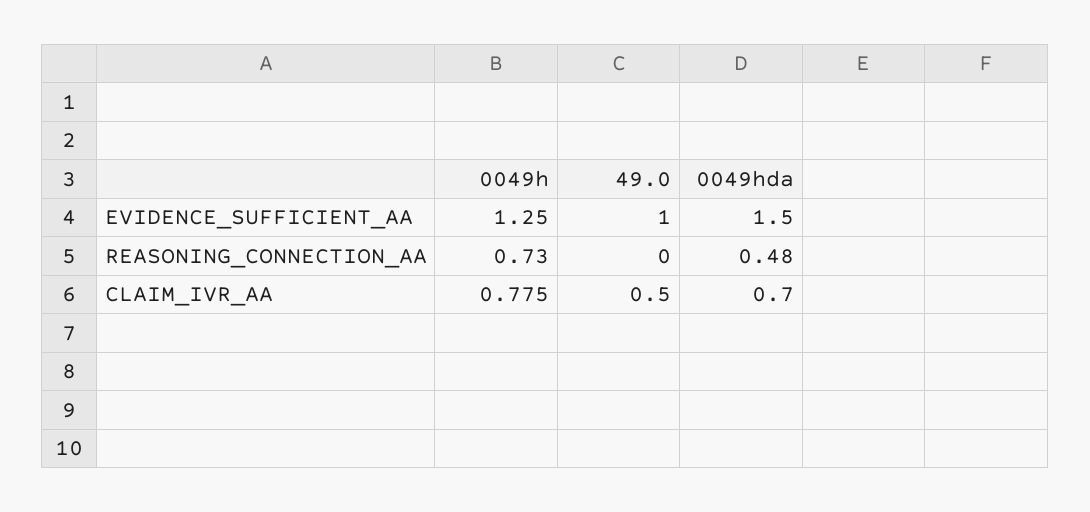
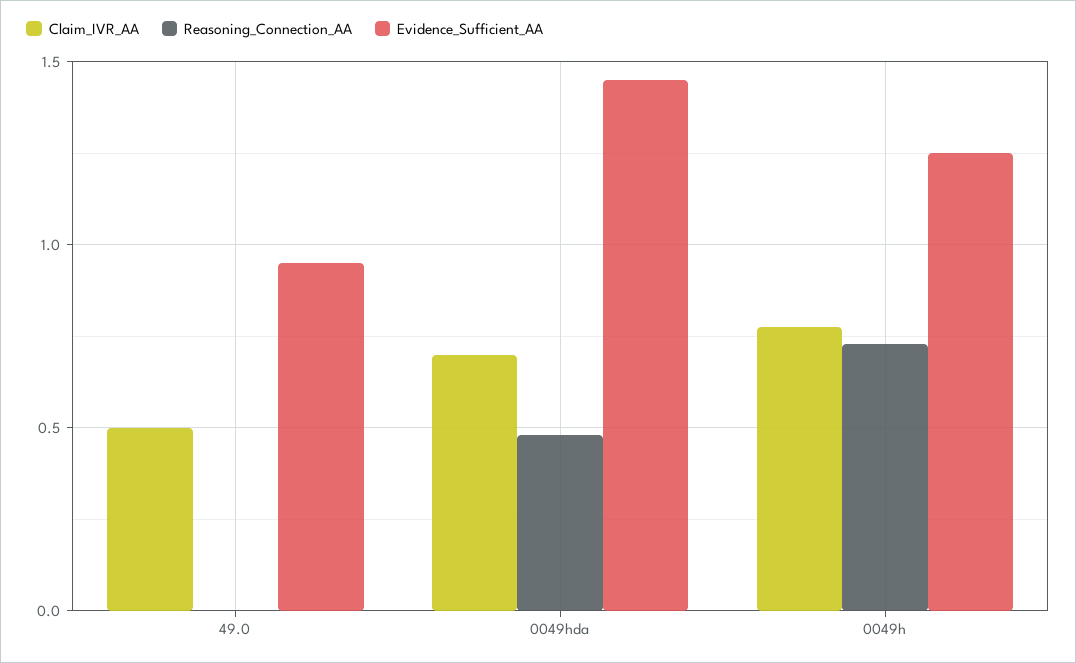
EVIDENCE_SUFFICIENT_AA, 49.0: 1 -> 0.95
EVIDENCE_SUFFICIENT_AA, 0049hda: 1.5 -> 1.45

